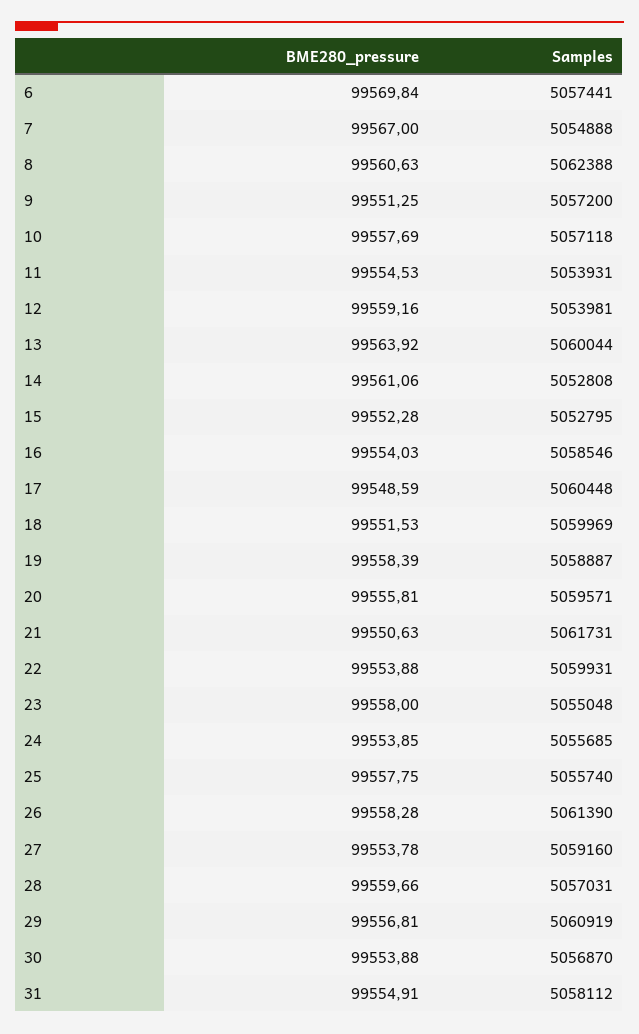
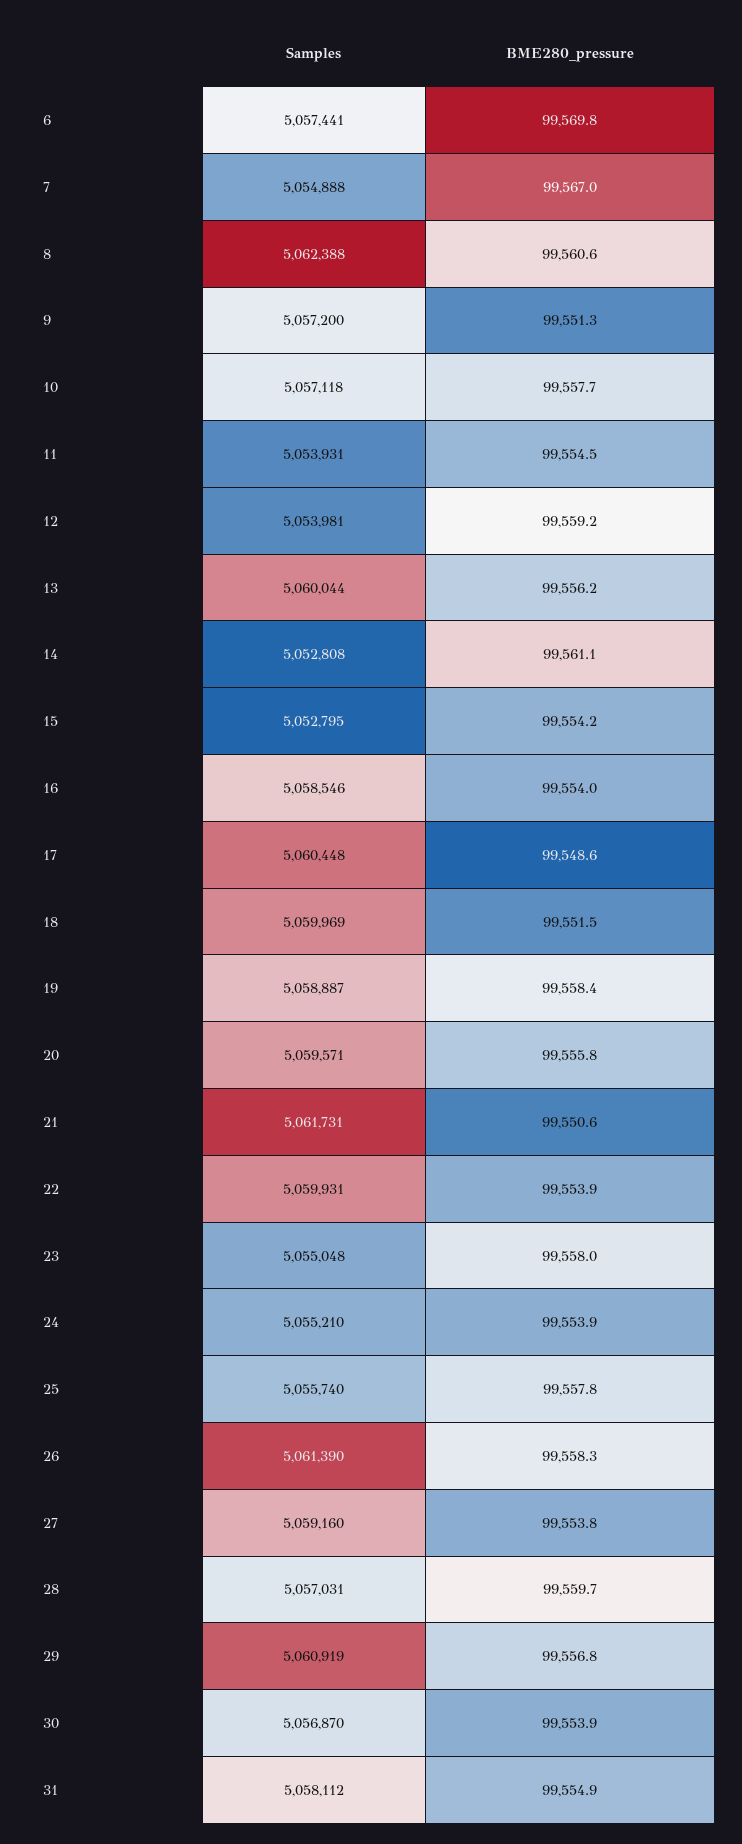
BME280_pressure, 13: 99563.92 -> 99556.2
BME280_pressure, 15: 99552.28 -> 99554.2
Samples, 24: 5055685 -> 5055210

